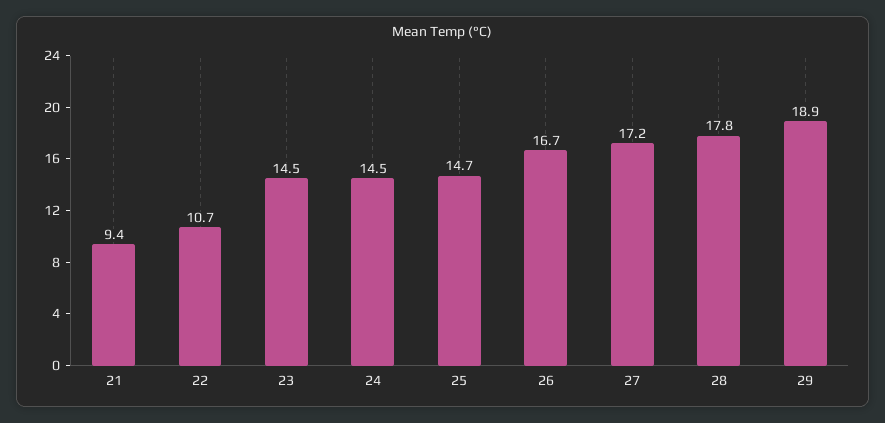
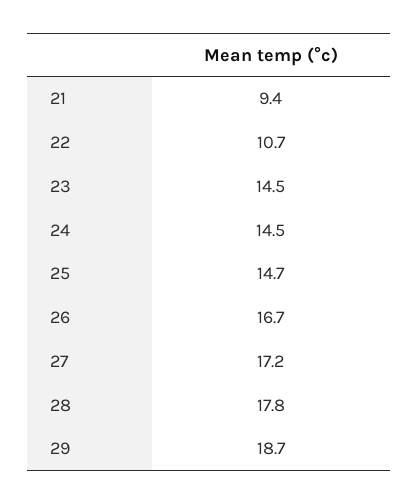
29: 18.9 -> 18.7

